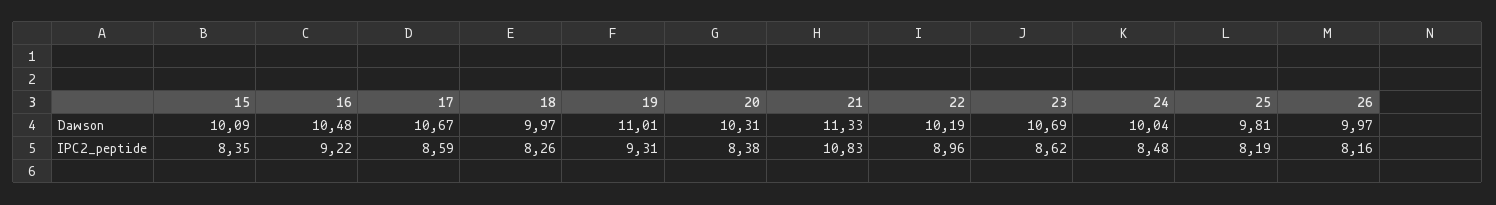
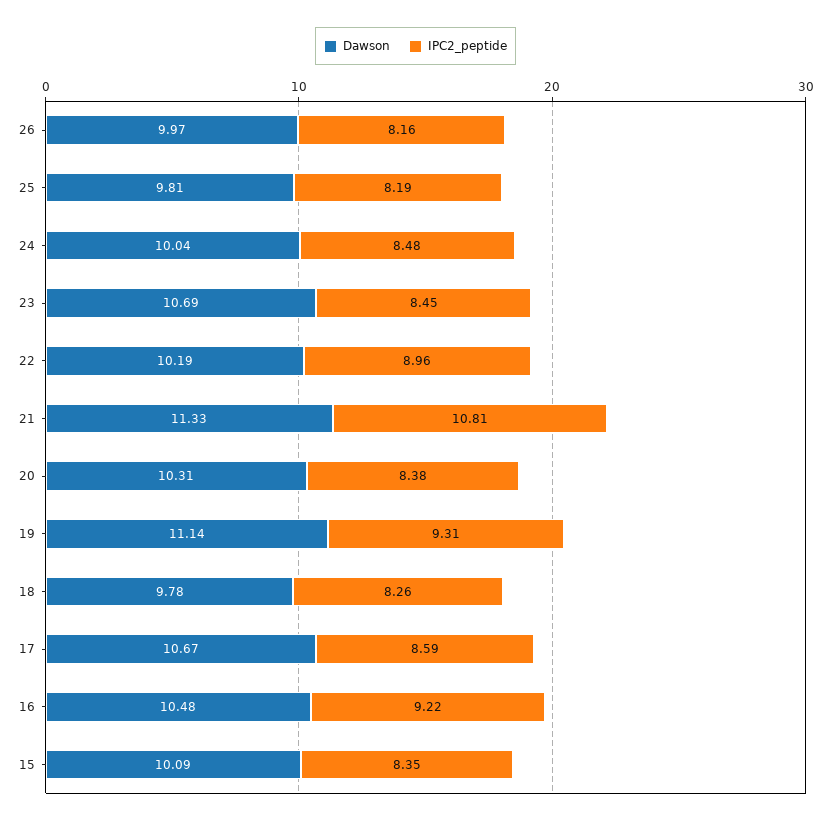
Dawson, 18: 9.97 -> 9.78
Dawson, 19: 11.01 -> 11.14
IPC2_peptide, 21: 10.83 -> 10.81
IPC2_peptide, 23: 8.62 -> 8.45

